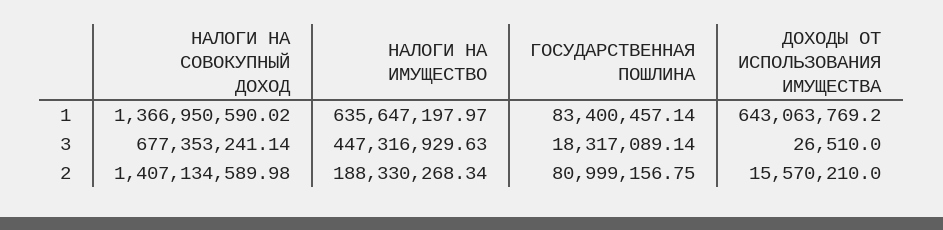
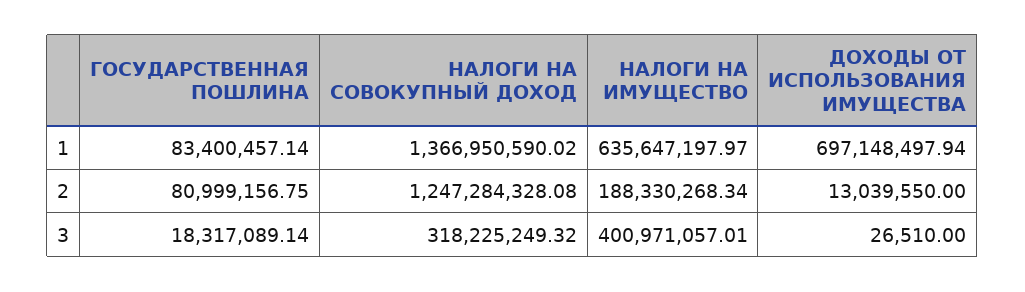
ДОХОДЫ ОТ ИСПОЛЬЗОВАНИЯ ИМУЩЕСТВА, 1: 643063769.2 -> 697148497.94
НАЛОГИ НА СОВОКУПНЫЙ ДОХОД, 3: 677353241.14 -> 318225249.32
НАЛОГИ НА ИМУЩЕСТВО, 3: 447316929.63 -> 400971057.01
НАЛОГИ НА СОВОКУПНЫЙ ДОХОД, 2: 1407134589.98 -> 1247284328.08
ДОХОДЫ ОТ ИСПОЛЬЗОВАНИЯ ИМУЩЕСТВА, 2: 15570210 -> 13039550

